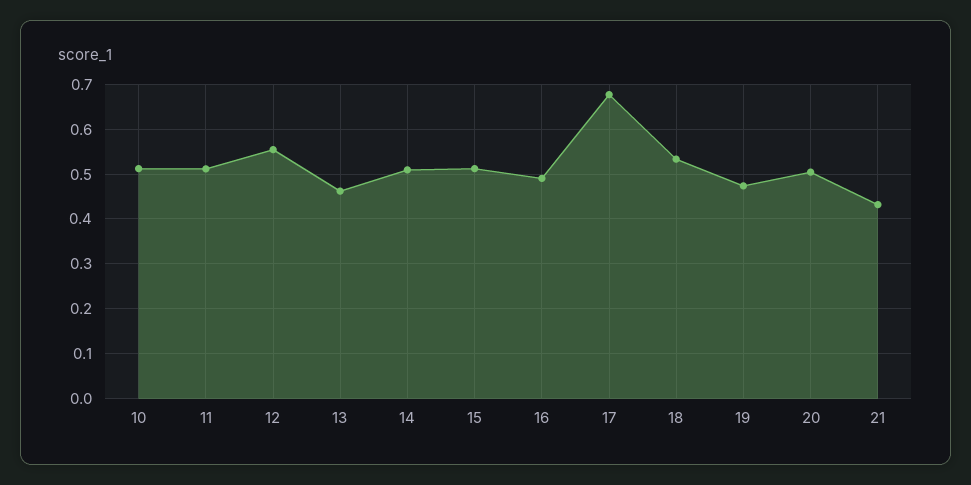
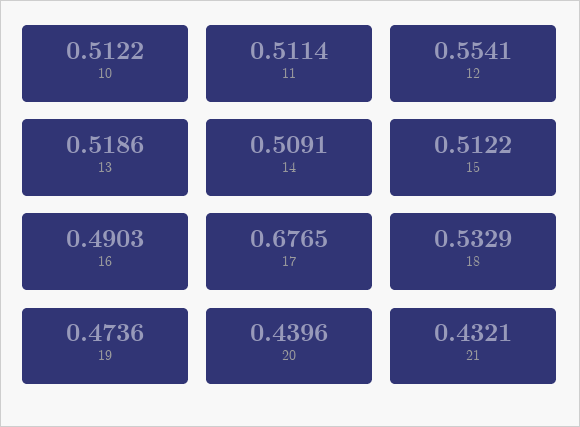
13: 0.46 -> 0.5186
20: 0.5 -> 0.4396

